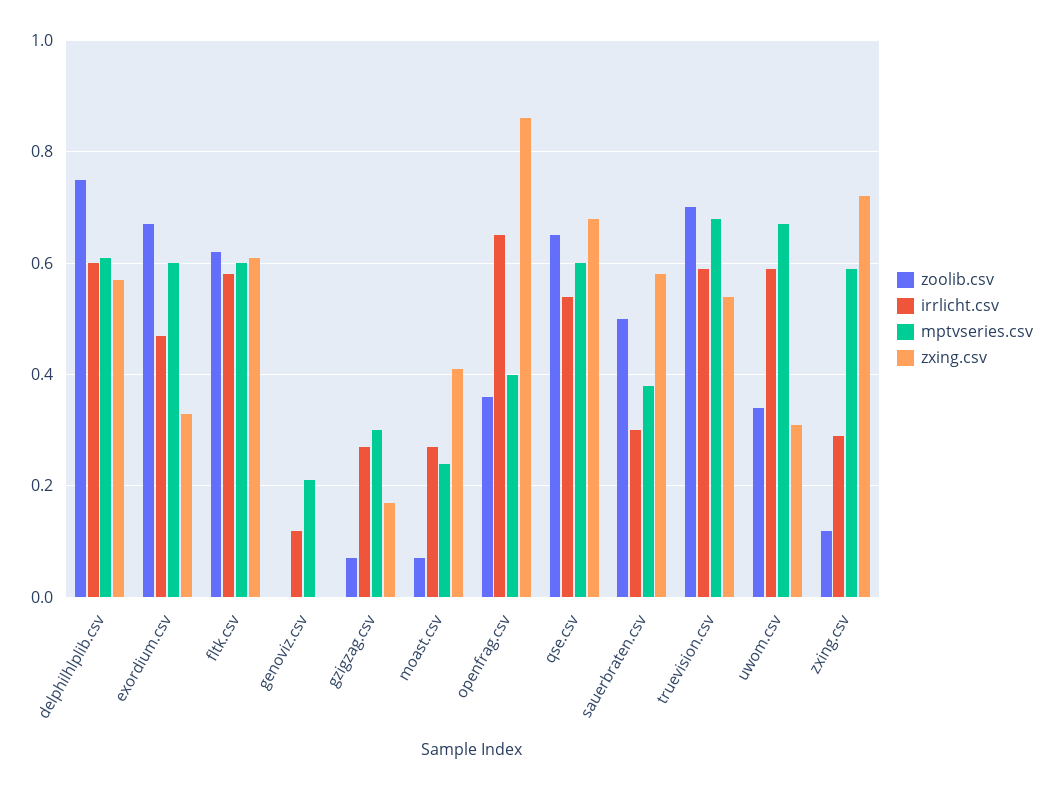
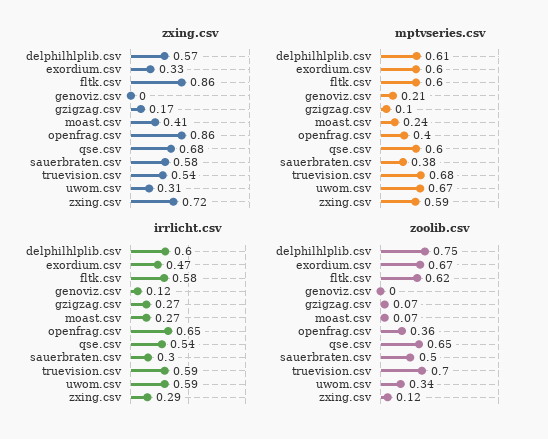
zxing.csv, fltk.csv: 0.6 -> 0.86
mptvseries.csv, gzigzag.csv: 0.3 -> 0.1

